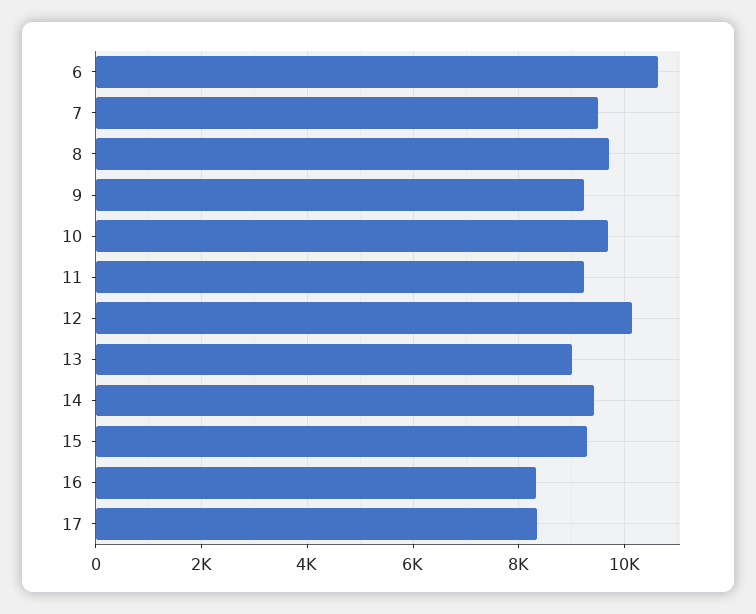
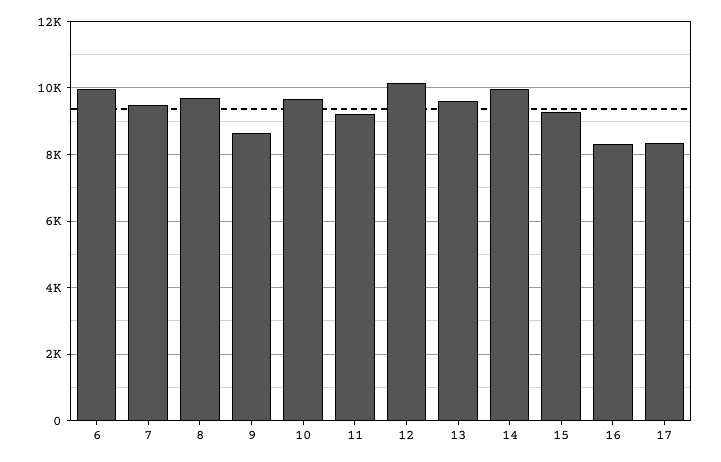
6: 10600 -> 10000
9: 9200 -> 8600
13: 9000 -> 9600
14: 9400 -> 10000

